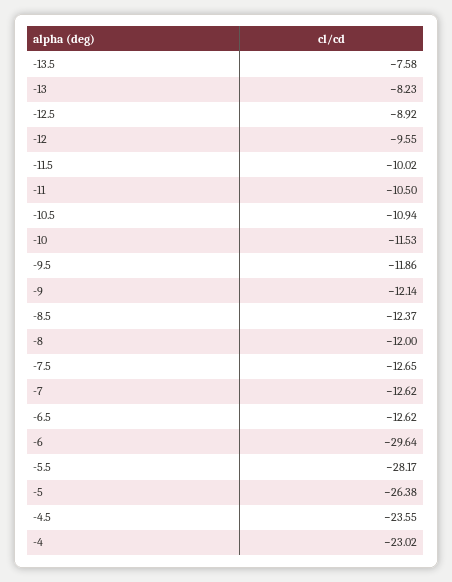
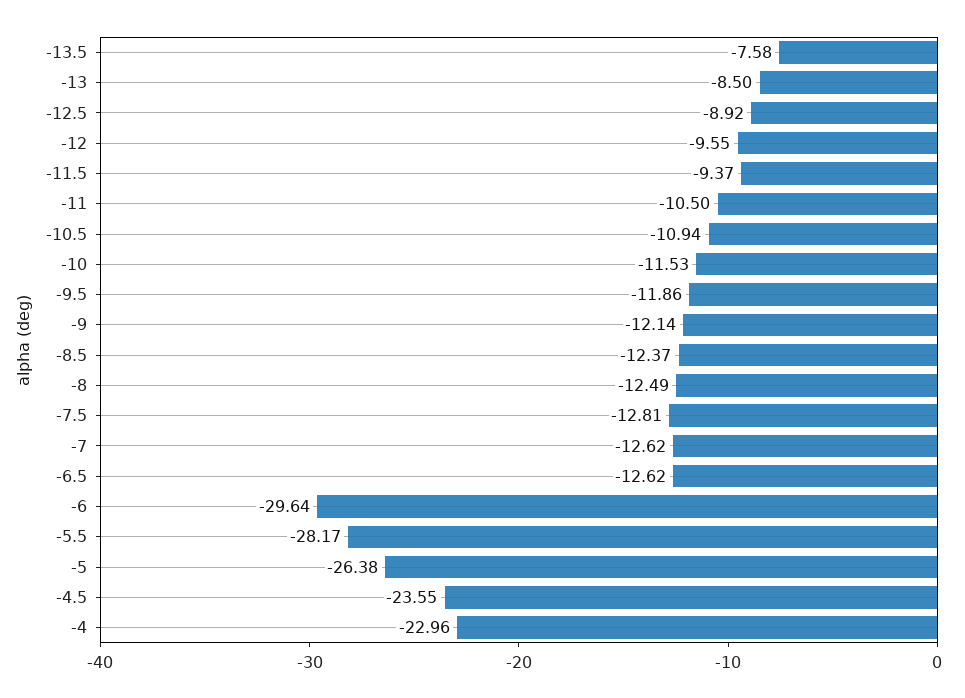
-13: -8.23 -> -8.5
-11.5: -10.02 -> -9.37
-8: -12 -> -12.49
-7.5: -12.65 -> -12.81
-4: -23.02 -> -22.96

